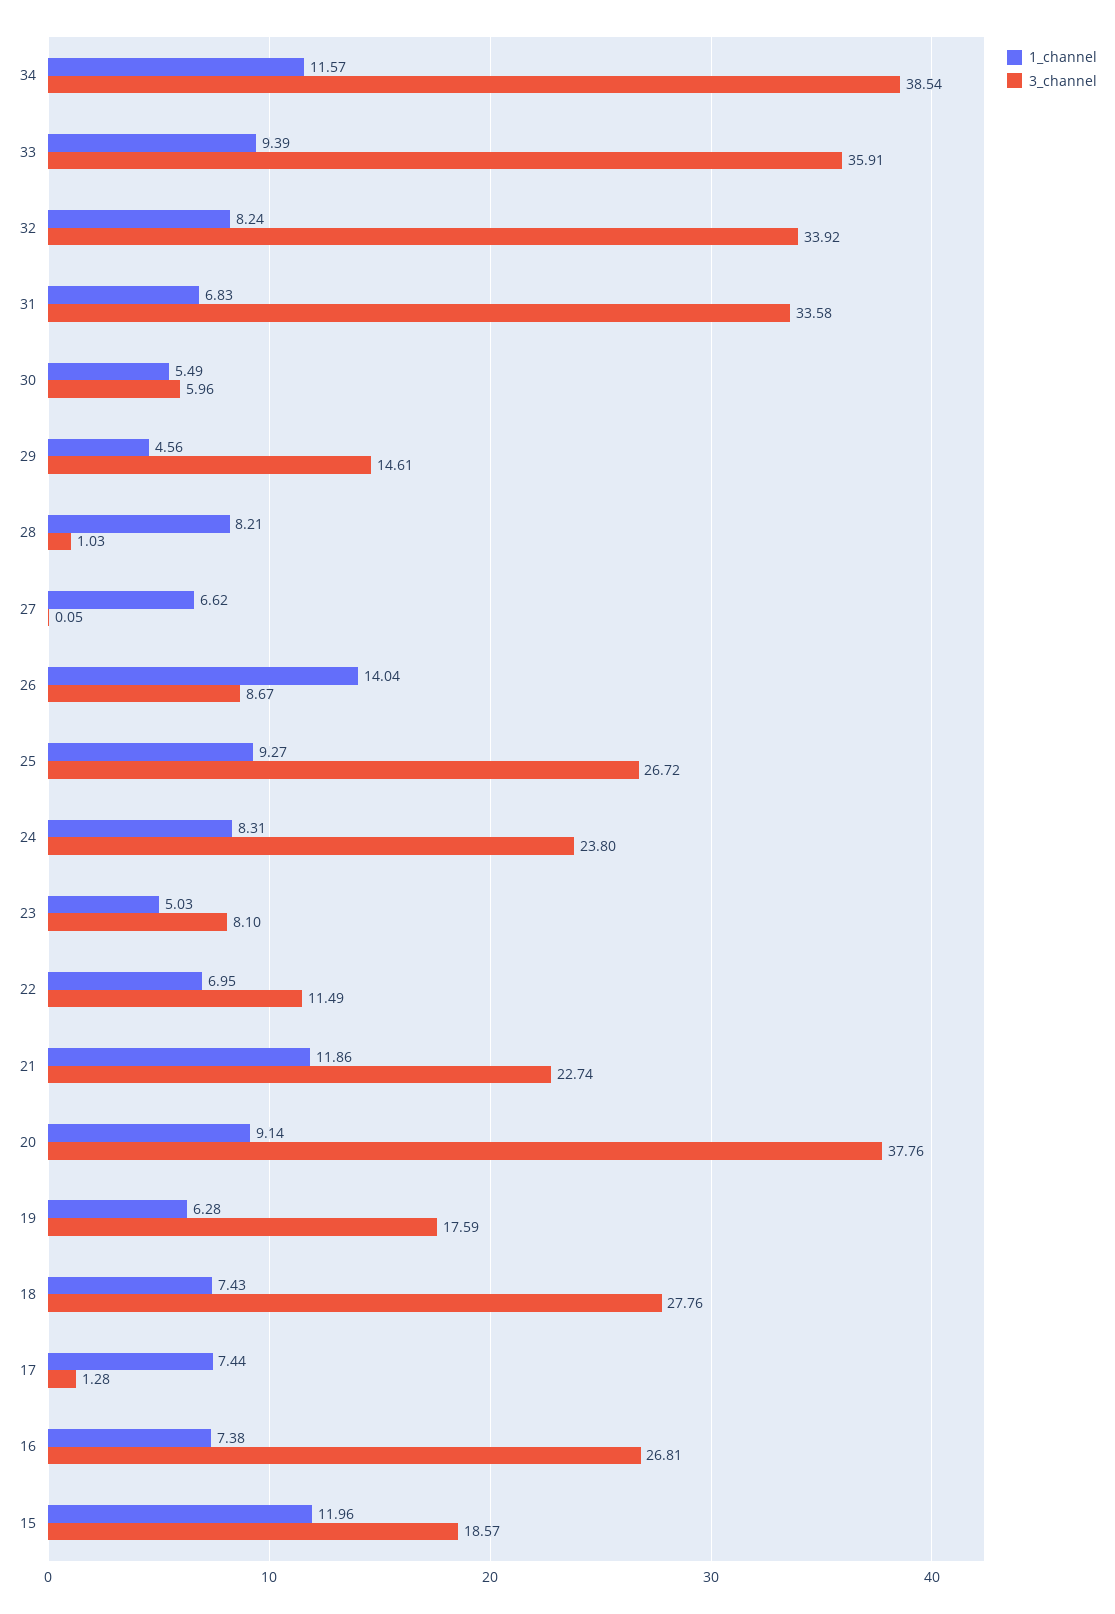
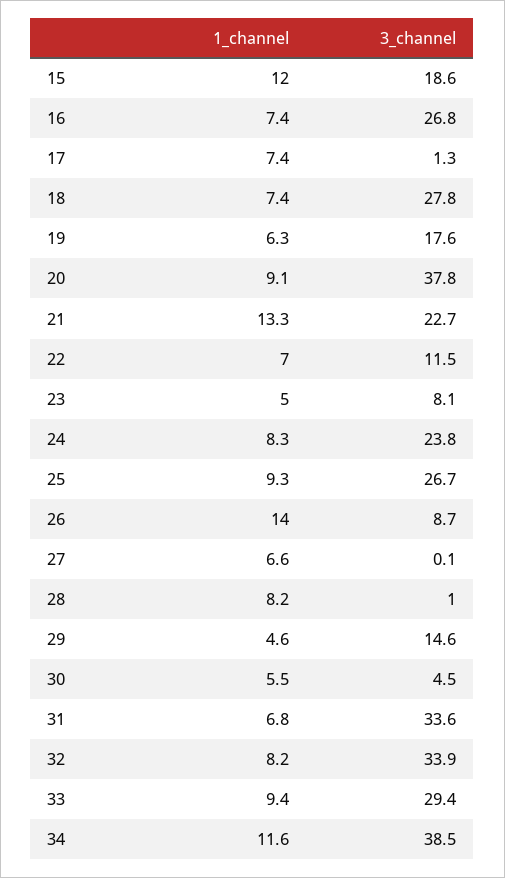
3_channel, 33: 35.91 -> 29.4
3_channel, 30: 5.96 -> 4.5
1_channel, 21: 11.86 -> 13.3

